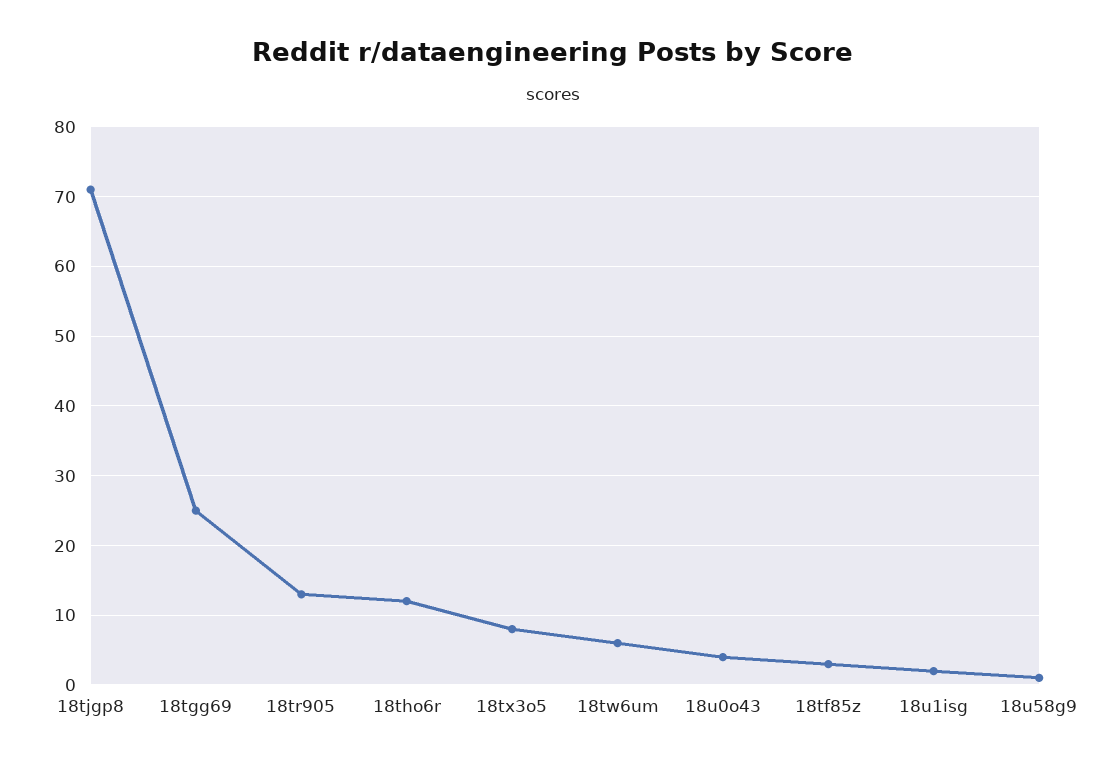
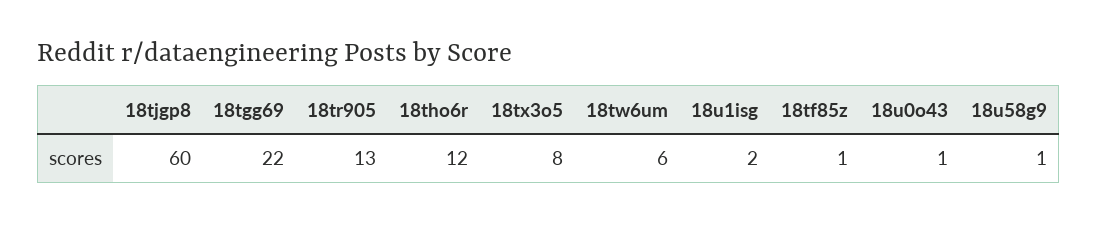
18tjgp8: 71 -> 60
18tgg69: 25 -> 22
18u0o43: 4 -> 1
18tf85z: 3 -> 1

